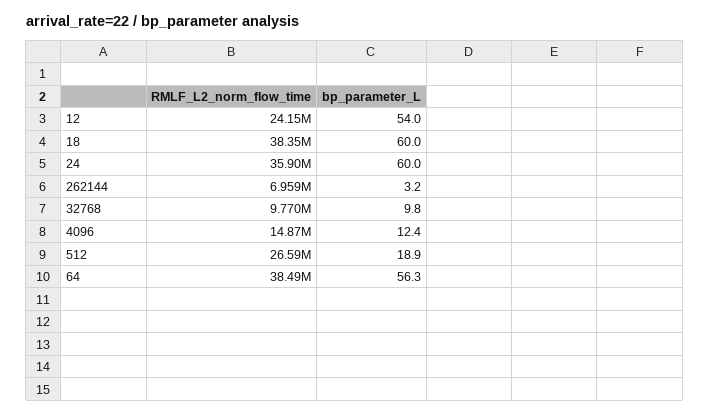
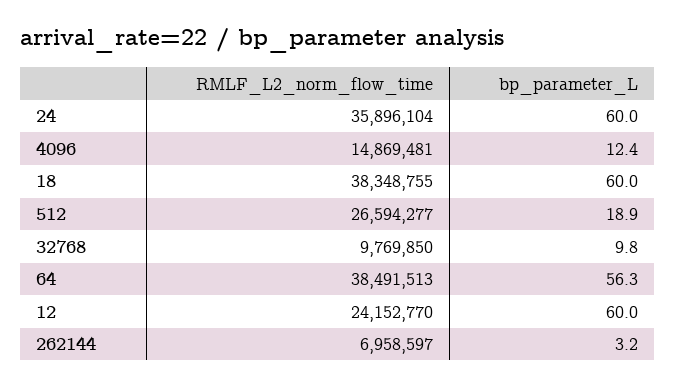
bp_parameter_L, 12: 54 -> 60

